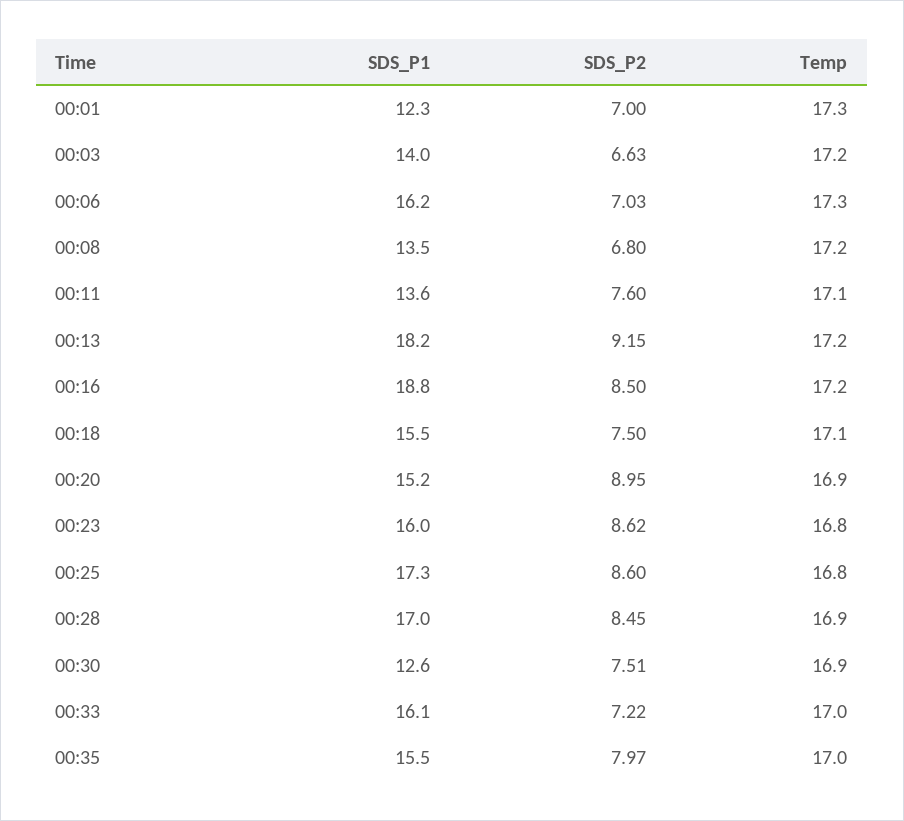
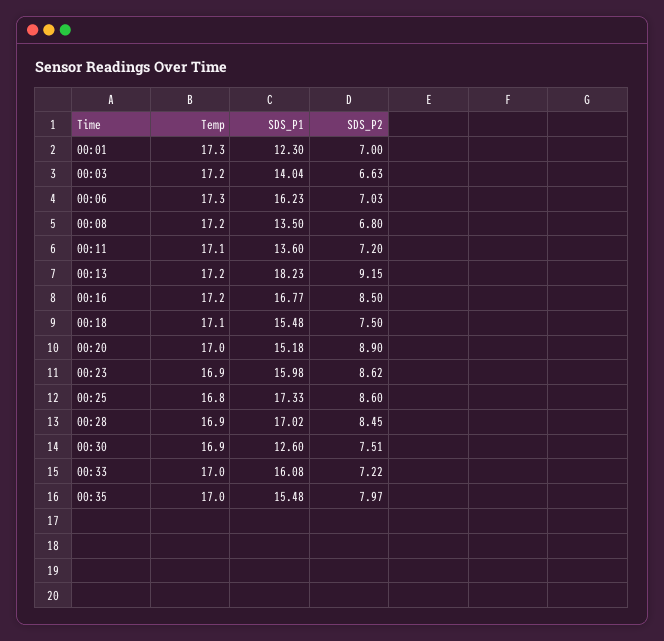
SDS_P2, 00:11: 7.6 -> 7.2
SDS_P1, 00:16: 18.8 -> 16.77
SDS_P2, 00:20: 8.95 -> 8.9
Temp, 00:20: 16.9 -> 17
Temp, 00:23: 16.8 -> 16.9

